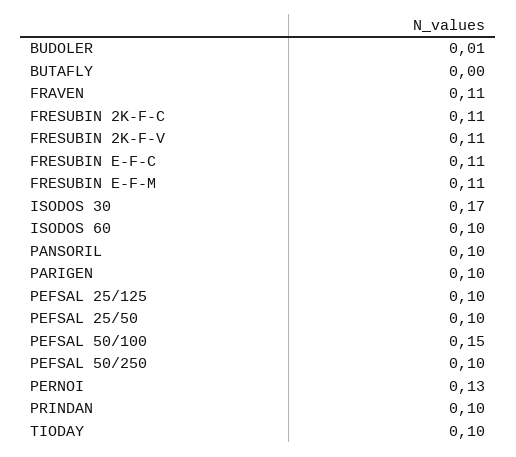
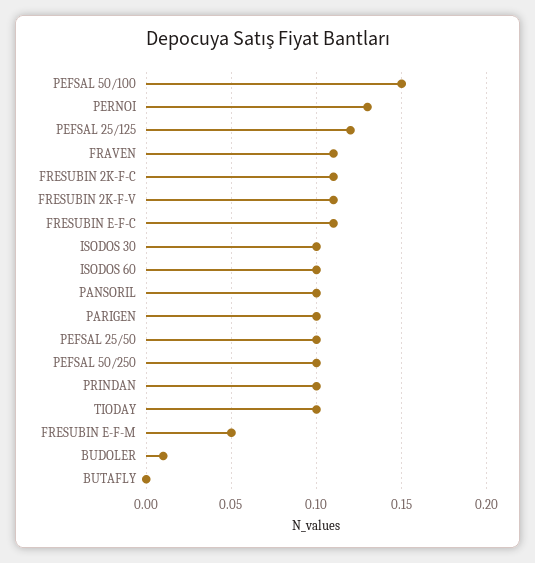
FRESUBIN E-F-M: 0.11 -> 0.05
ISODOS 30: 0.17 -> 0.1
PEFSAL 25/125: 0.1 -> 0.12

